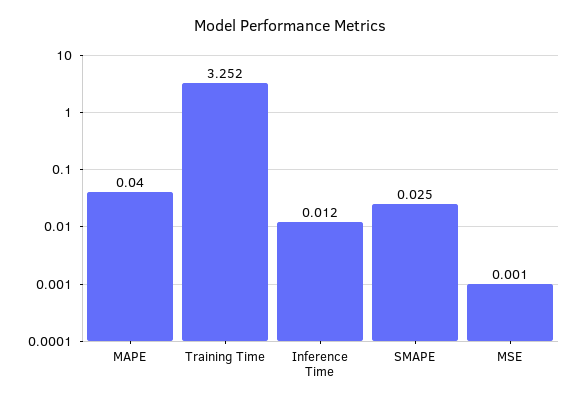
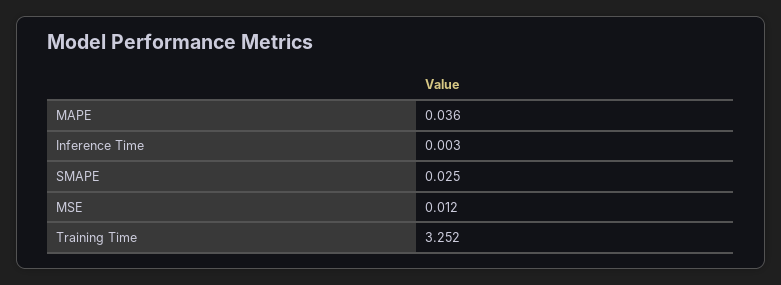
MAPE: 0.04 -> 0.036
Inference Time: 0.012 -> 0.003
MSE: 0.001 -> 0.012

